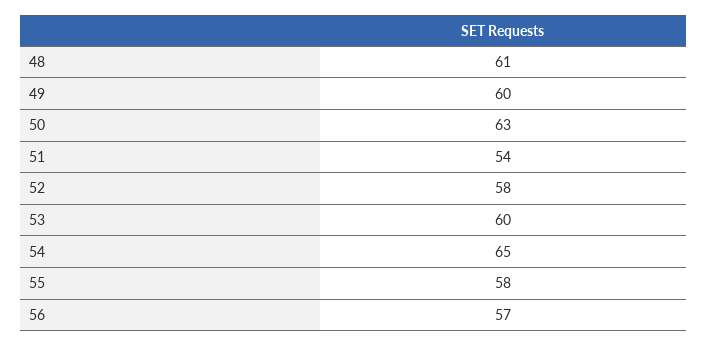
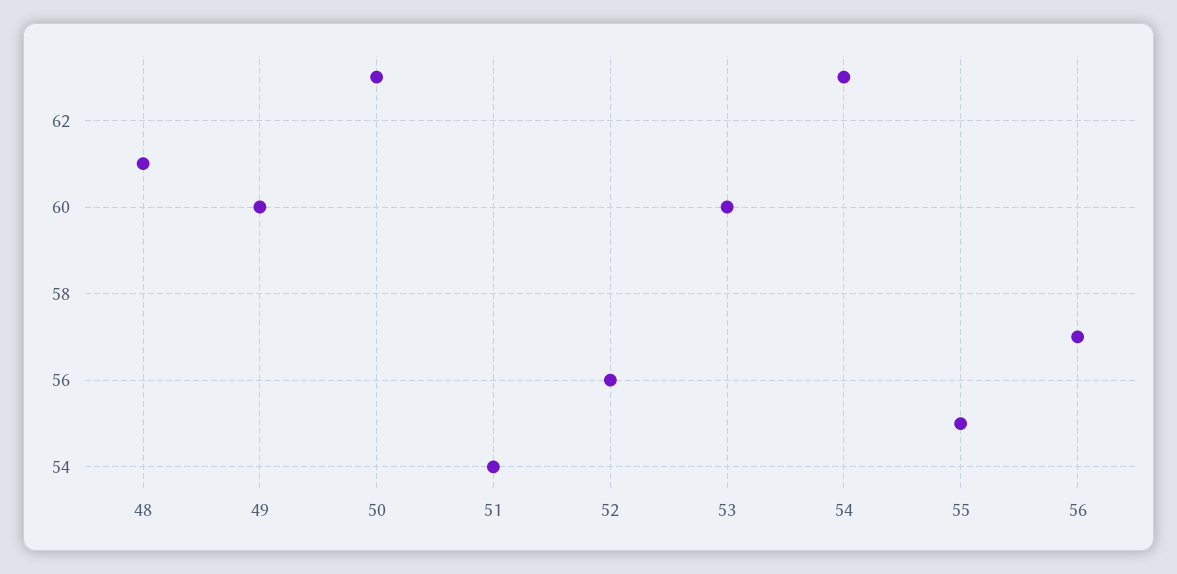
52: 58 -> 56
54: 65 -> 63
55: 58 -> 55

